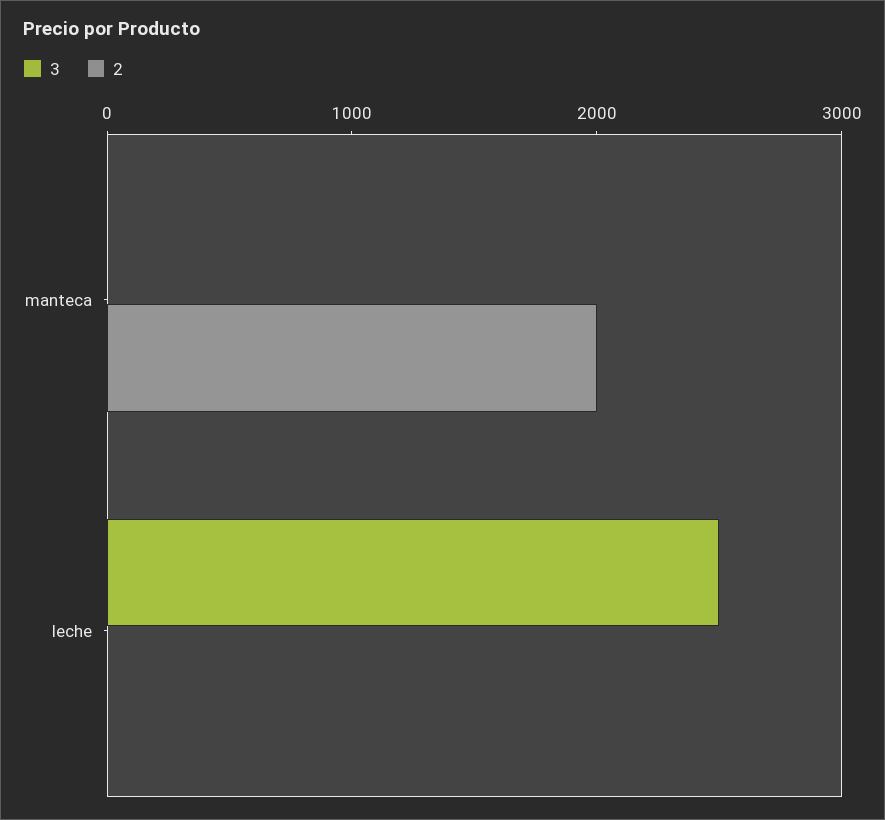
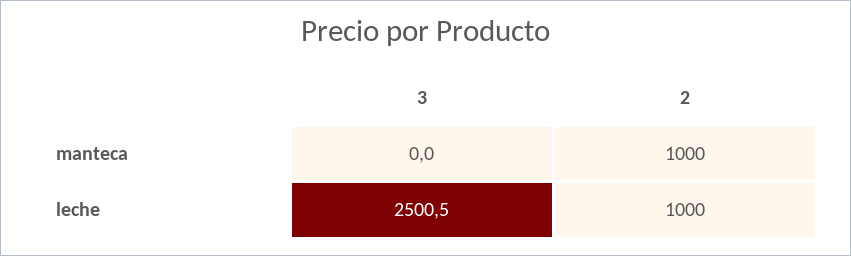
2, manteca: 2000 -> 1000
2, leche: 0 -> 1000

